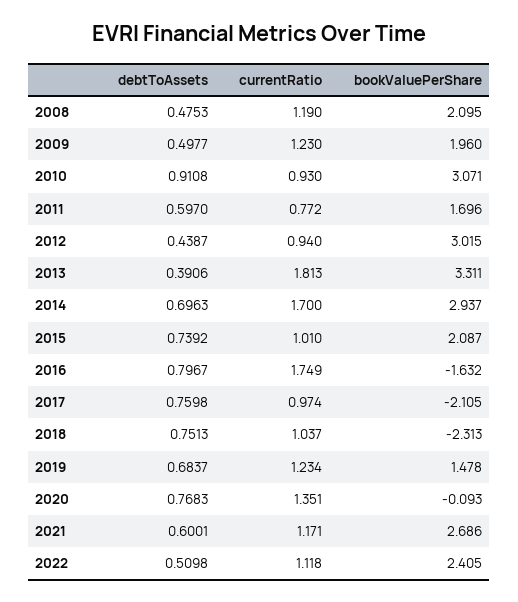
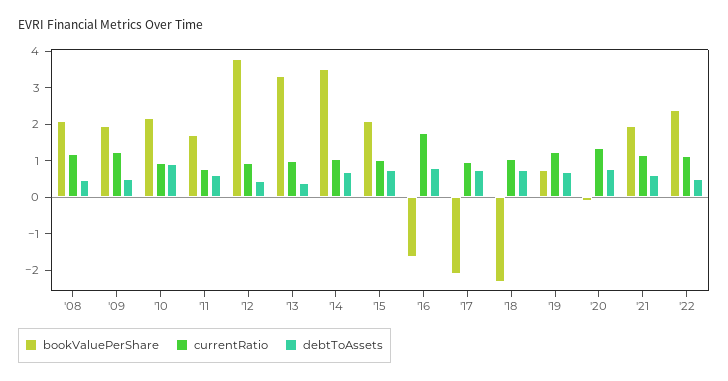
bookValuePerShare, 2010: 3.071 -> 2.25
bookValuePerShare, 2012: 3.015 -> 3.75
currentRatio, 2013: 1.813 -> 1
currentRatio, 2014: 1.7 -> 1
bookValuePerShare, 2014: 2.937 -> 3.5
bookValuePerShare, 2019: 1.478 -> 0.75
bookValuePerShare, 2021: 2.686 -> 2

